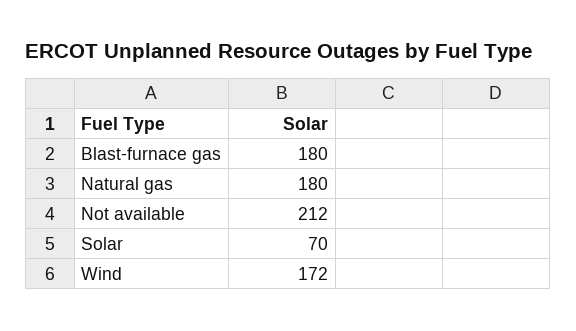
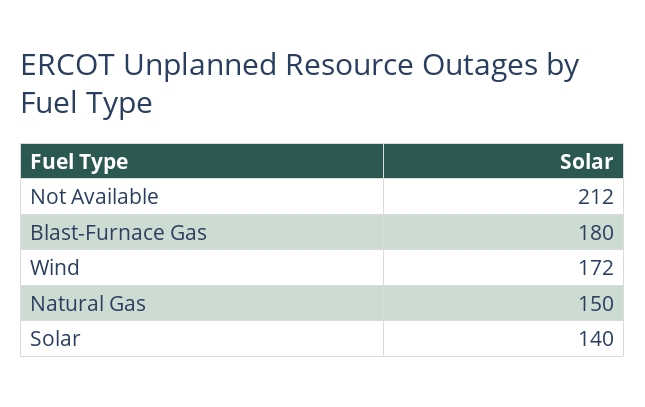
Natural gas: 180 -> 150
Solar: 70 -> 140

